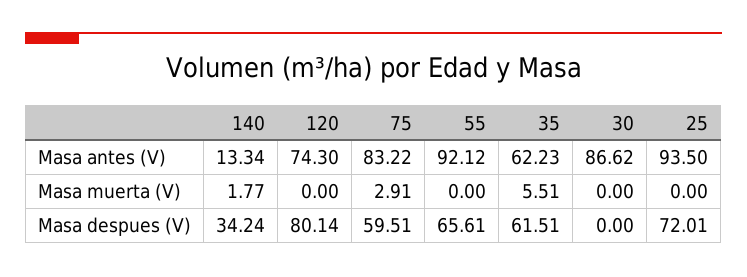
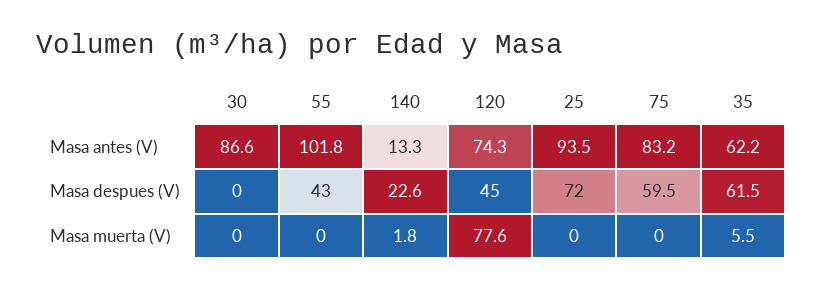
55, Masa antes (V): 92.12 -> 101.8
120, Masa muerta (V): 0 -> 77.6
75, Masa muerta (V): 2.91 -> 0
140, Masa despues (V): 34.24 -> 22.6
120, Masa despues (V): 80.14 -> 45
55, Masa despues (V): 65.61 -> 43

